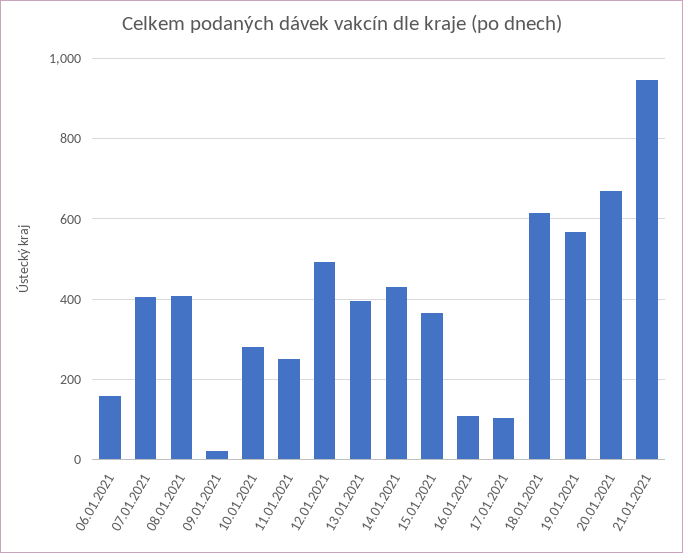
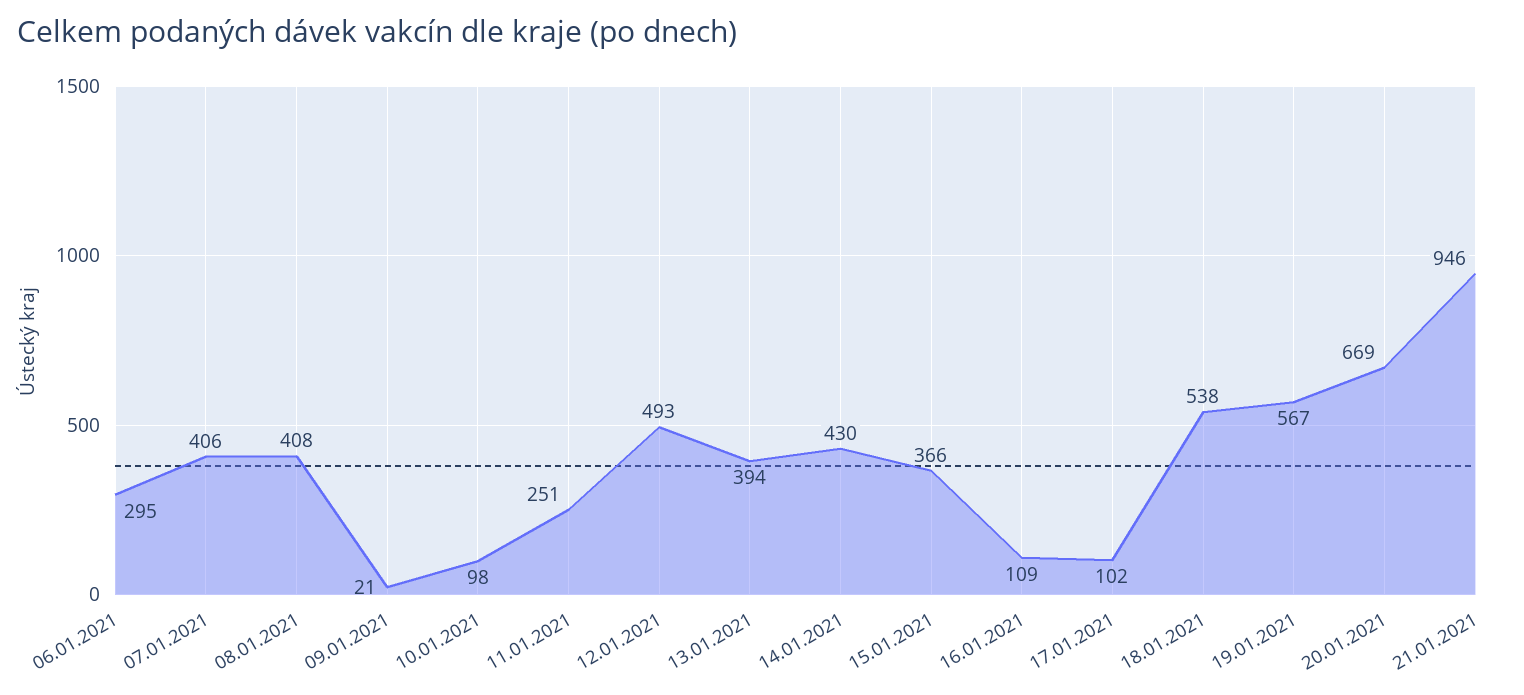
06.01.2021: 160 -> 295
10.01.2021: 280 -> 98
18.01.2021: 620 -> 538

